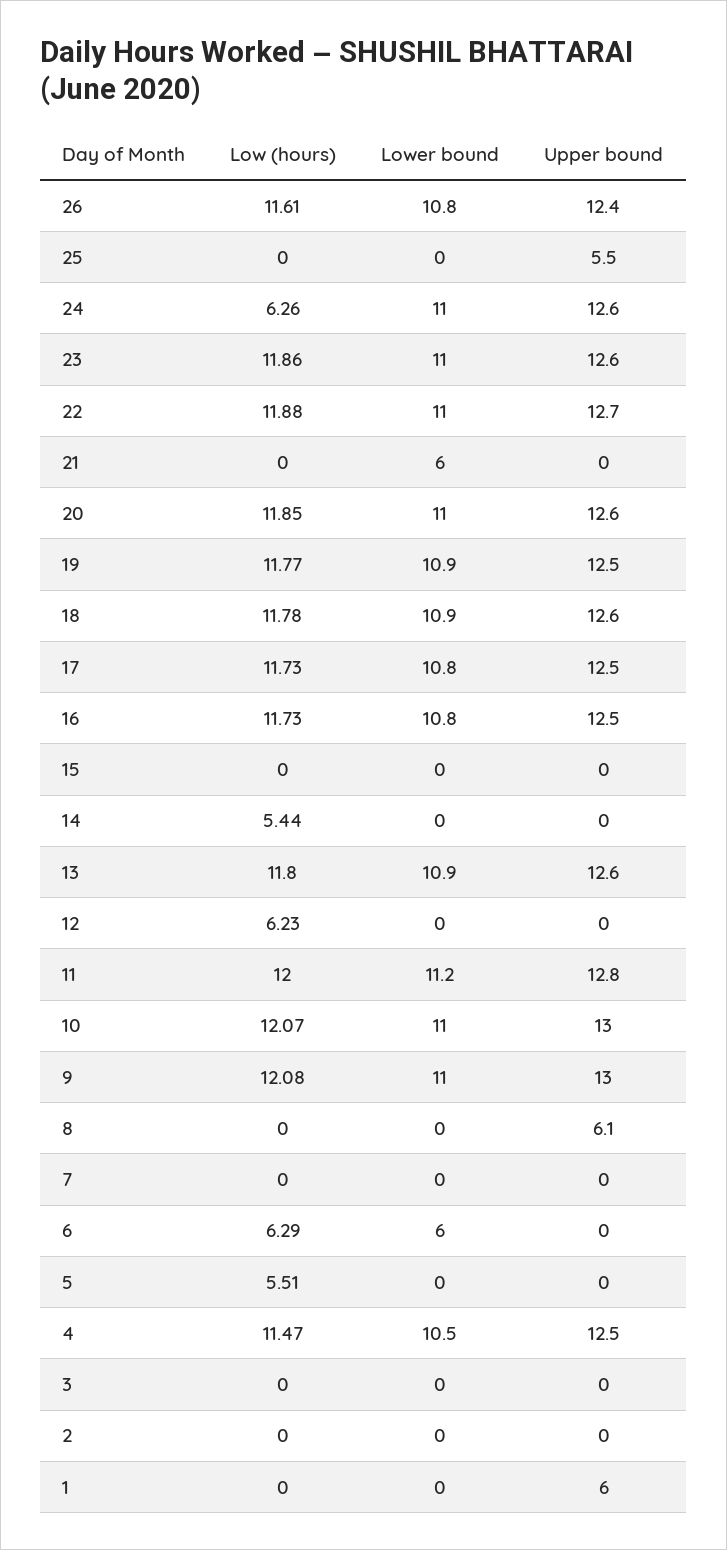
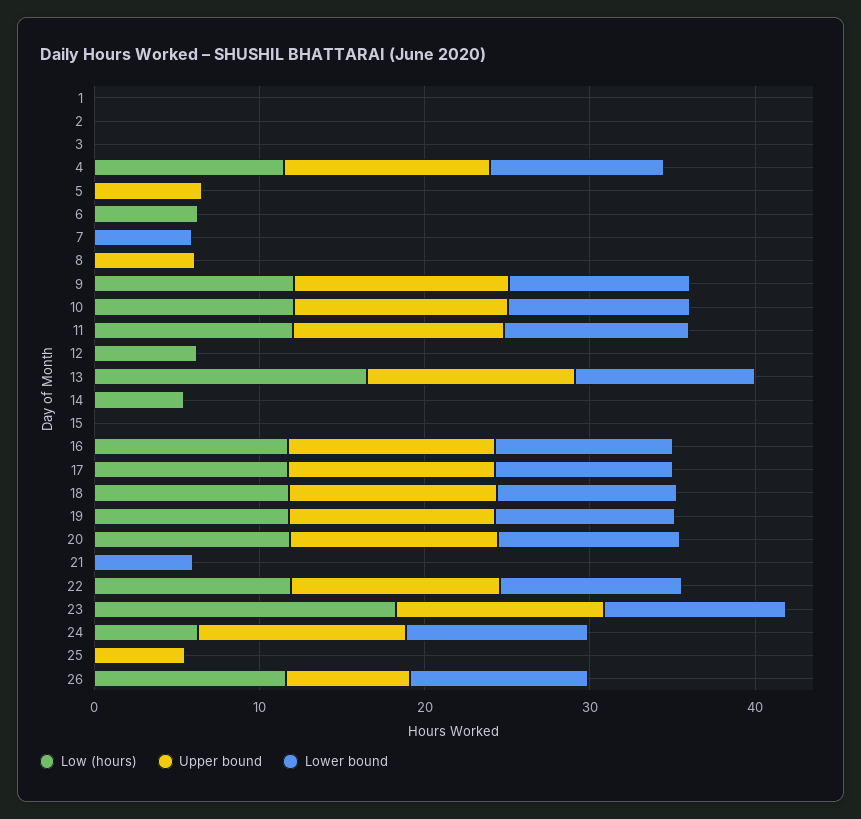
Upper bound, 26: 12.4 -> 8
Low (hours), 23: 11.86 -> 18
Low (hours), 13: 11.8 -> 16
Lower bound, 7: 0 -> 6
Lower bound, 6: 6 -> 0
Low (hours), 5: 5.51 -> 0
Upper bound, 5: 0 -> 6
Upper bound, 1: 6 -> 0

